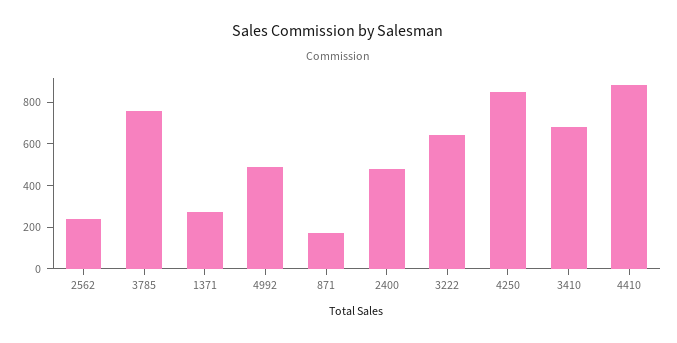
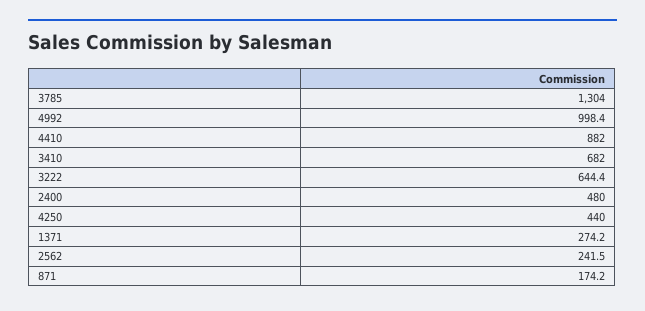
3785: 750 -> 1304
4992: 500 -> 998.4
4250: 850 -> 440

